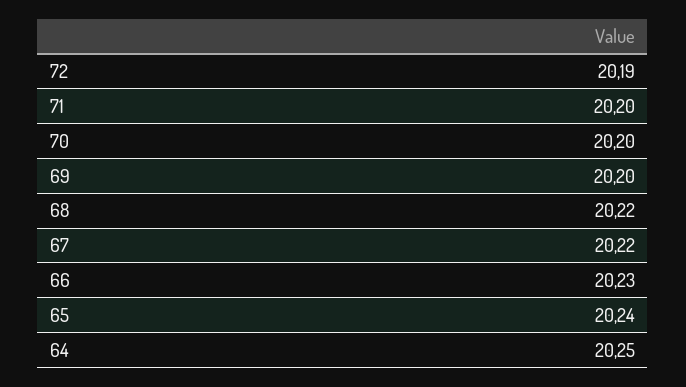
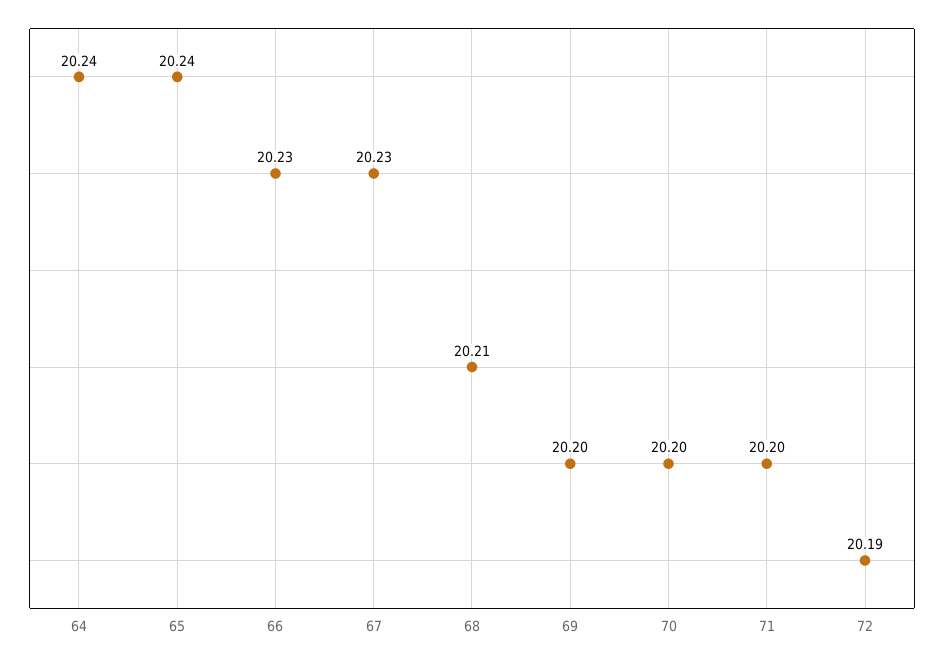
68: 20.22 -> 20.21
67: 20.22 -> 20.23
64: 20.25 -> 20.24

